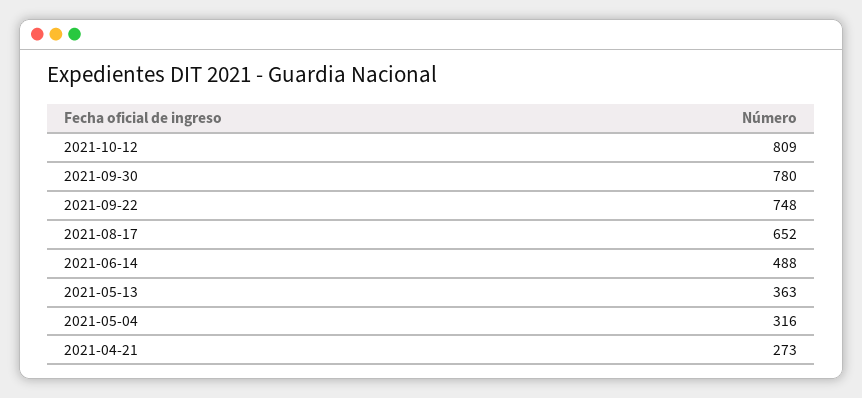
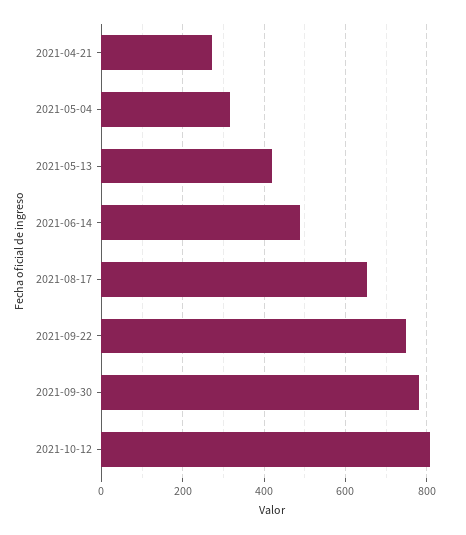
2021-05-13: 363 -> 420

